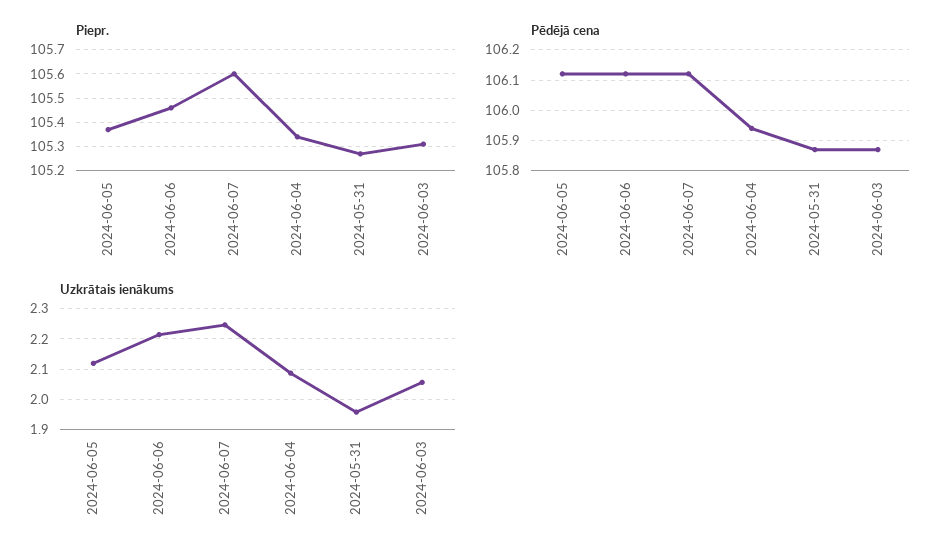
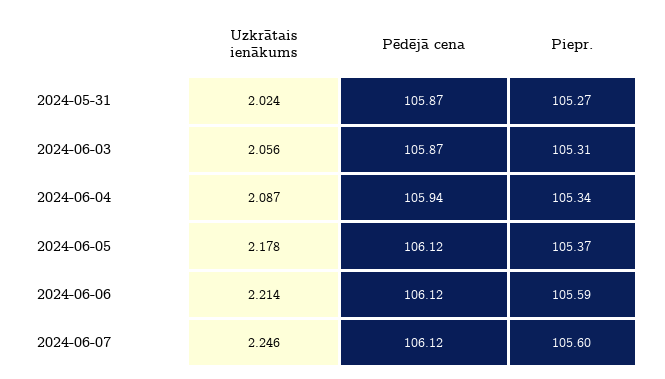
Piepr., 2024-06-06: 105.45 -> 105.59
Uzkrātais ienākums, 2024-06-05: 2.12 -> 2.178
Uzkrātais ienākums, 2024-05-31: 1.96 -> 2.024

